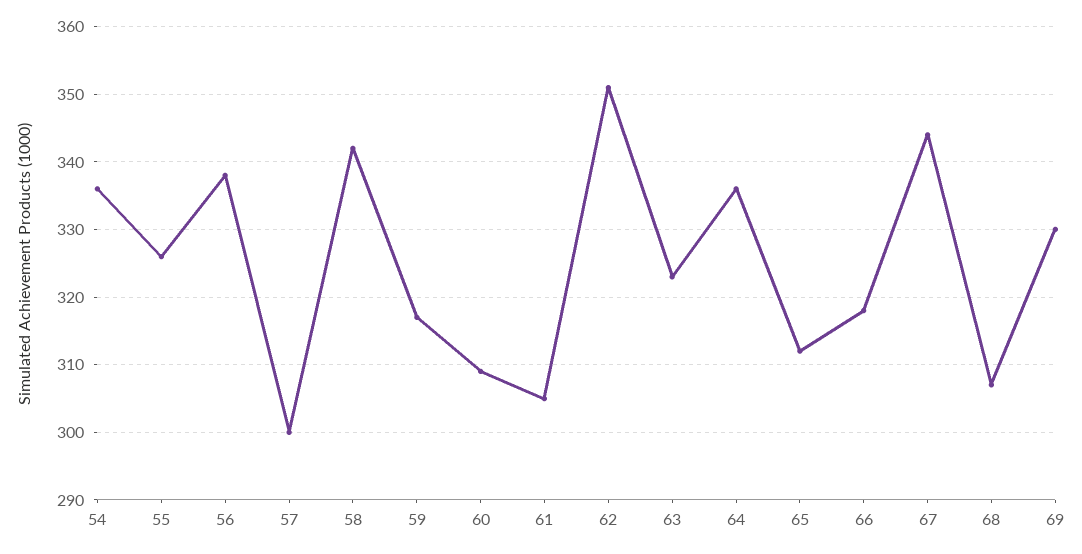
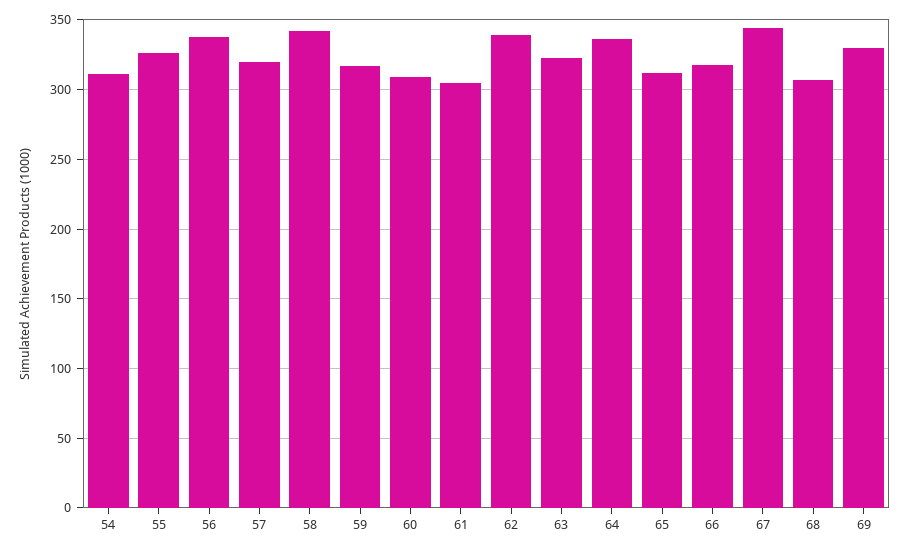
54: 336 -> 310
57: 300 -> 320
62: 351 -> 340

